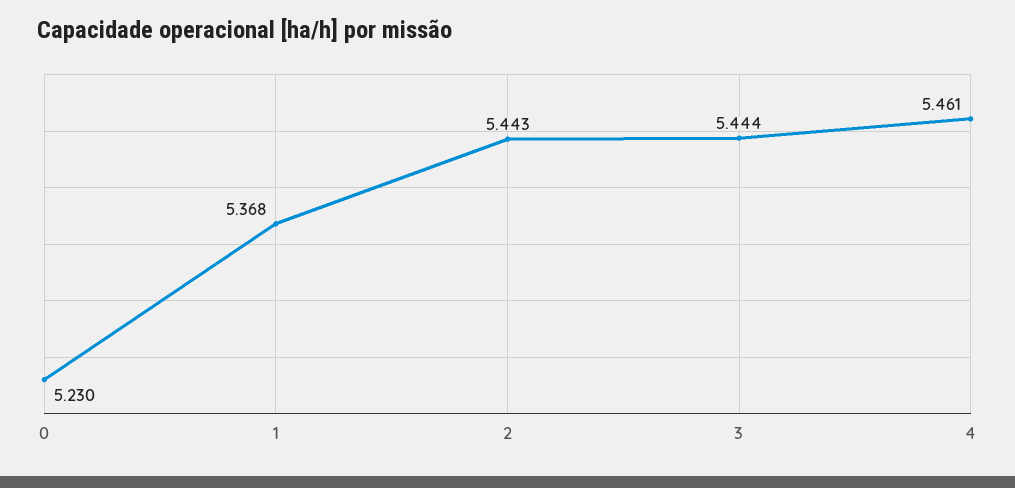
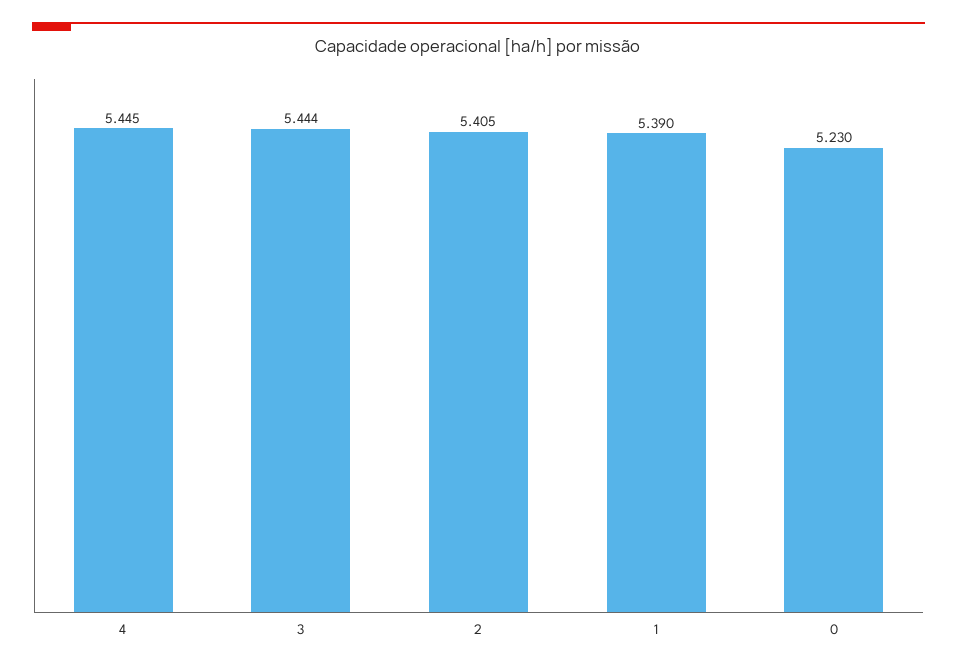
1: 5.368 -> 5.39
2: 5.443 -> 5.405
4: 5.461 -> 5.445

